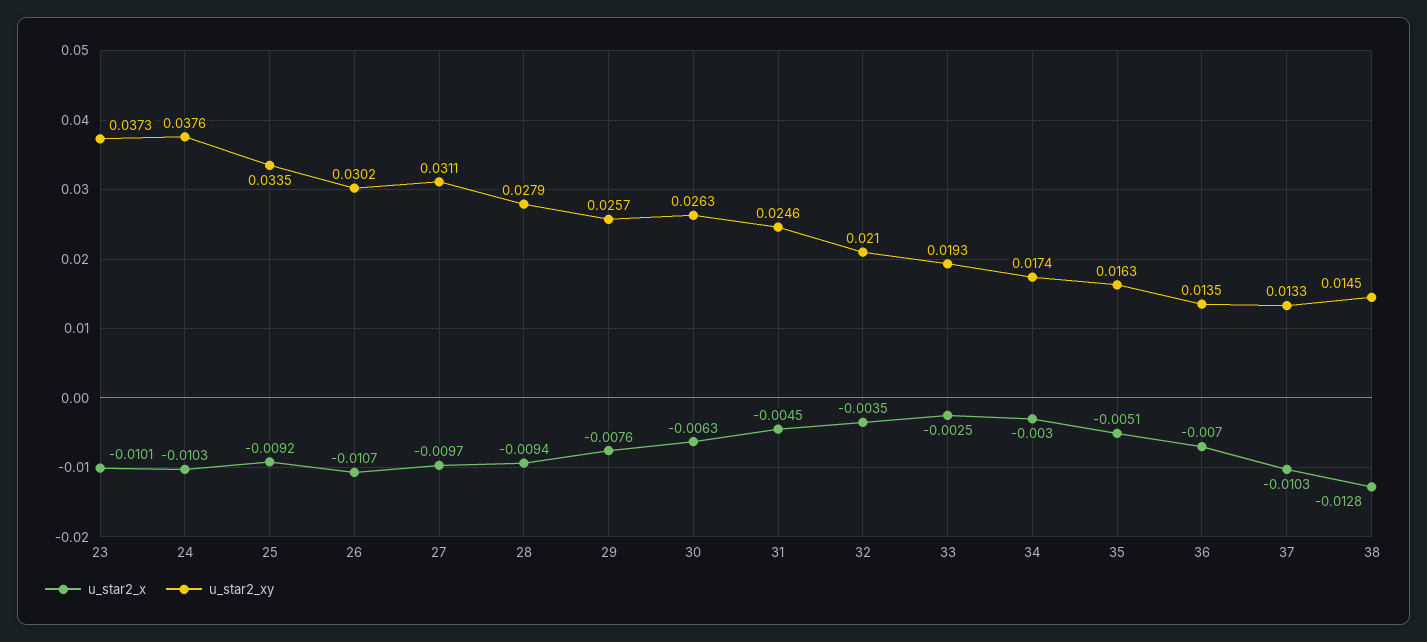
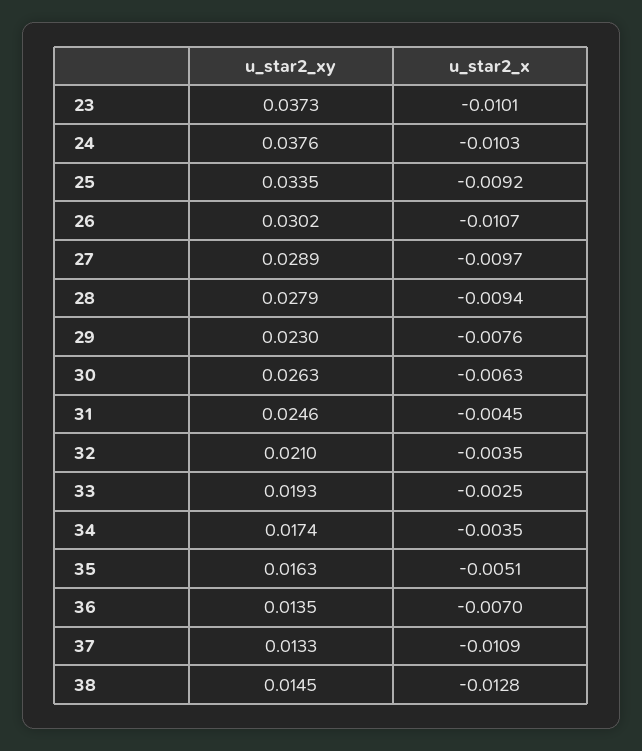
u_star2_xy, 27: 0.0311 -> 0.0289
u_star2_xy, 29: 0.0257 -> 0.023
u_star2_x, 34: -0.003 -> -0.0035
u_star2_x, 37: -0.0103 -> -0.0109

